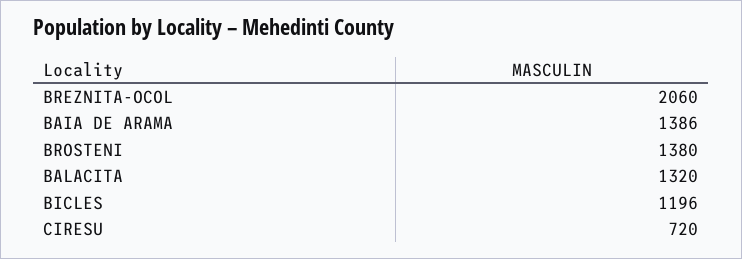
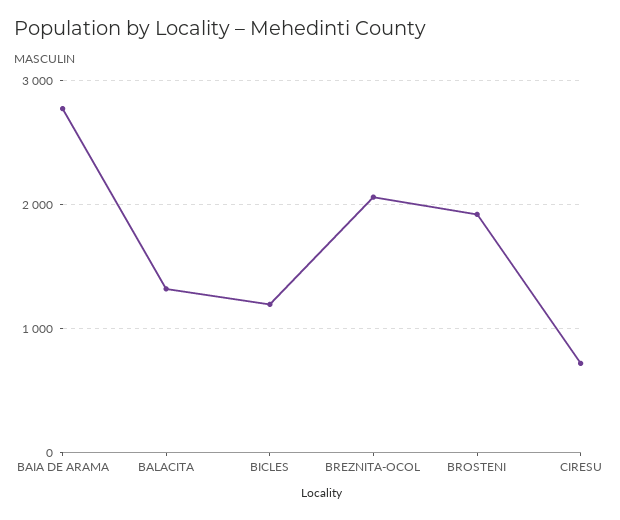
BAIA DE ARAMA: 1386 -> 2800
BROSTENI: 1380 -> 1900

